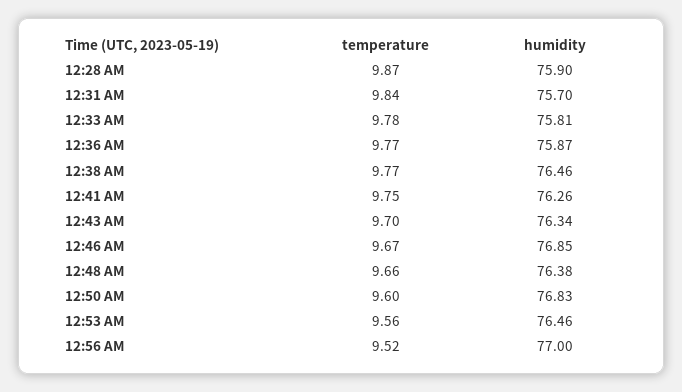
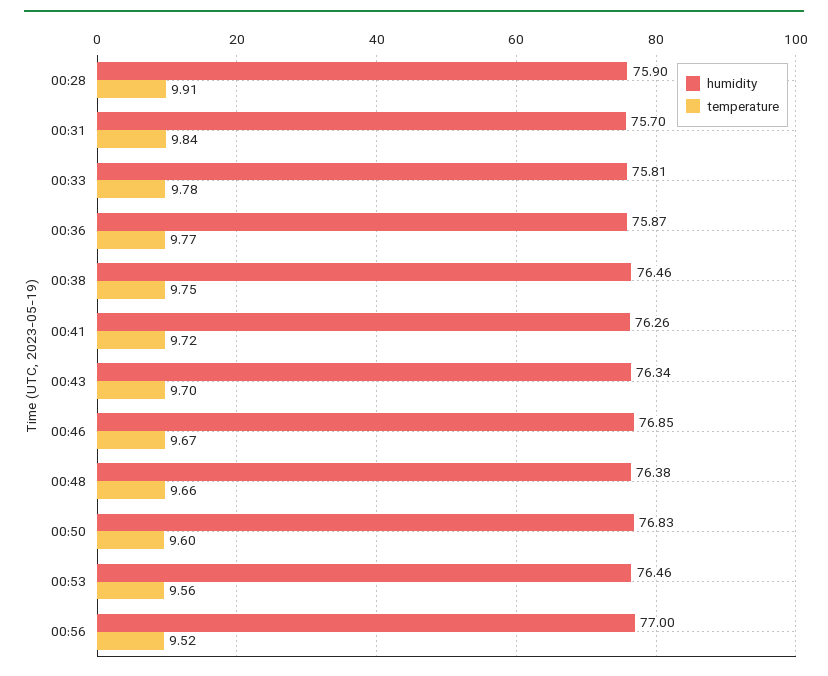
temperature, 12:28 AM: 9.87 -> 9.91
temperature, 12:38 AM: 9.77 -> 9.75
temperature, 12:41 AM: 9.75 -> 9.72

